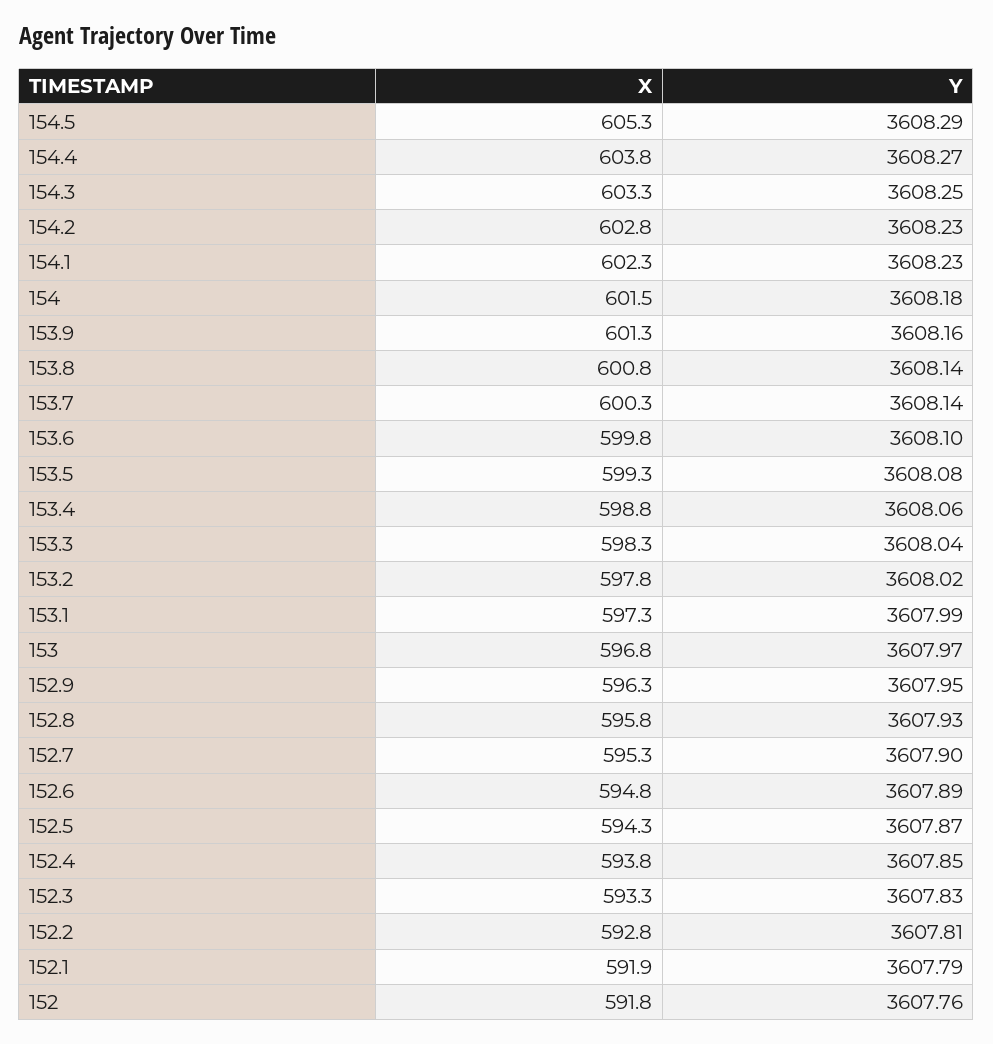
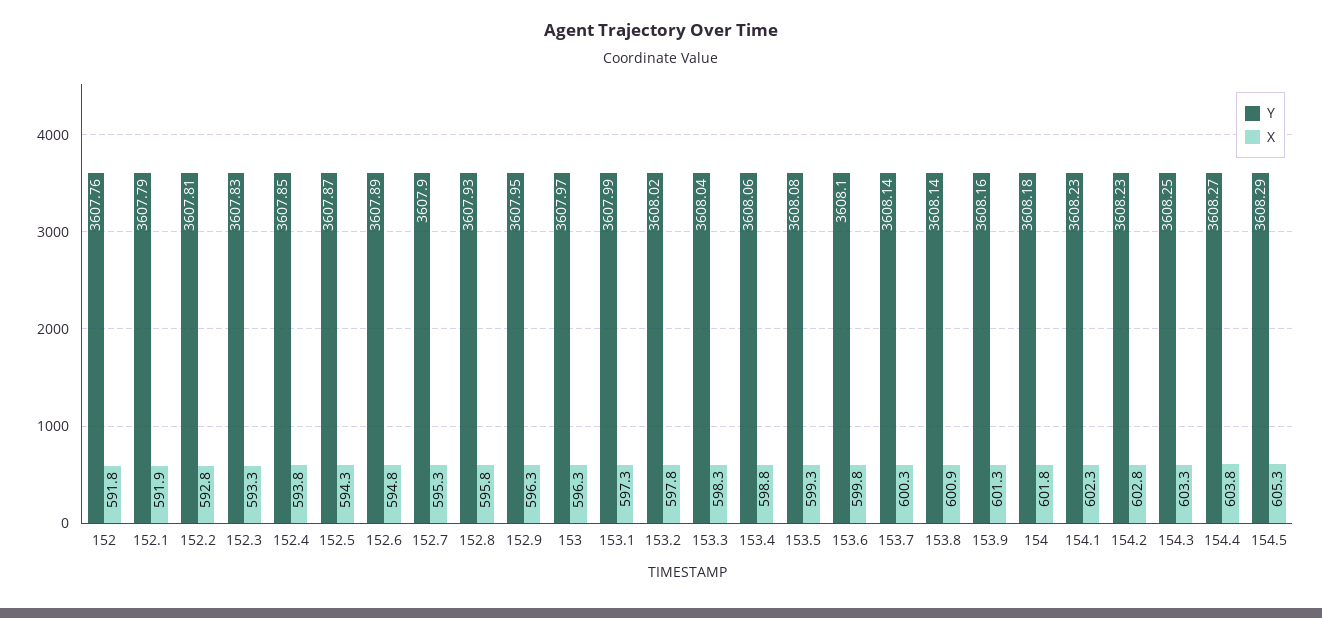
X, 154: 601.5 -> 601.8
X, 153.8: 600.8 -> 600.9
X, 153: 596.8 -> 596.3

